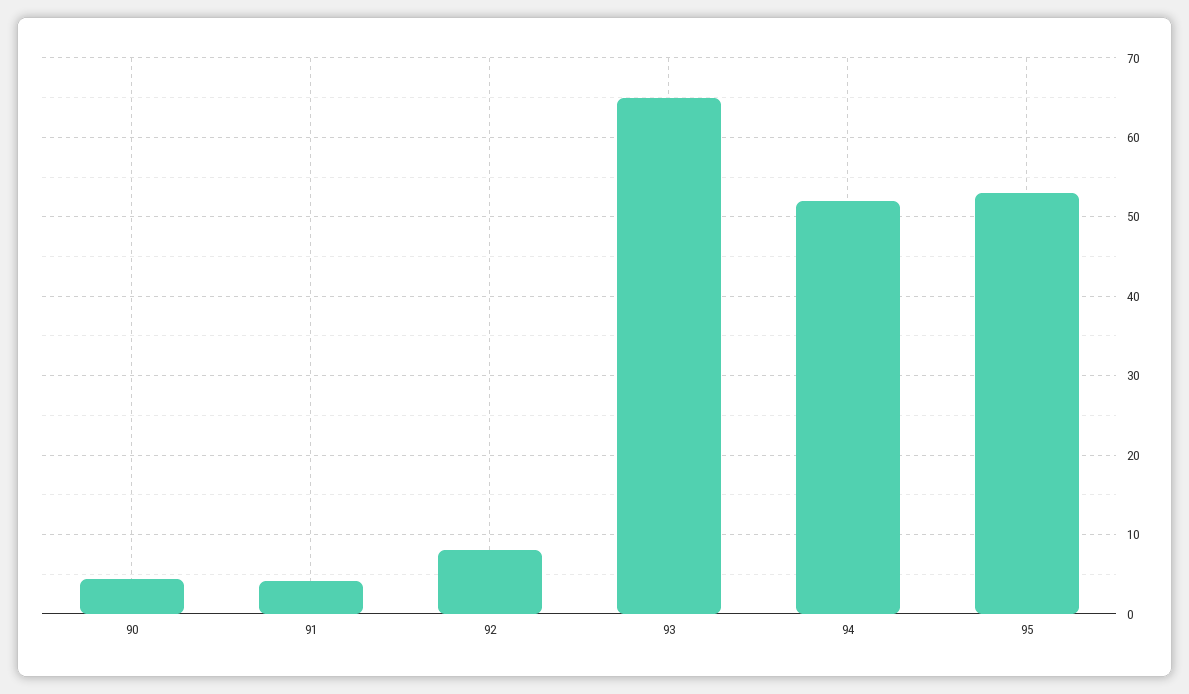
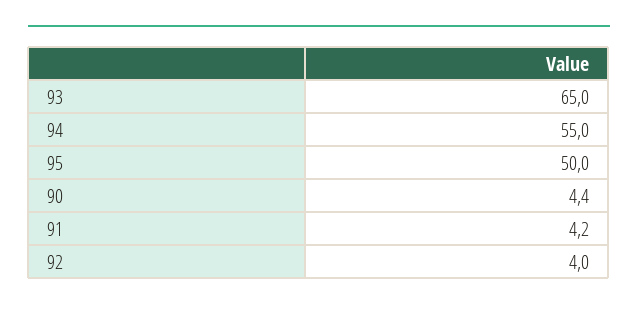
92: 8 -> 4
94: 52 -> 55
95: 53 -> 50

